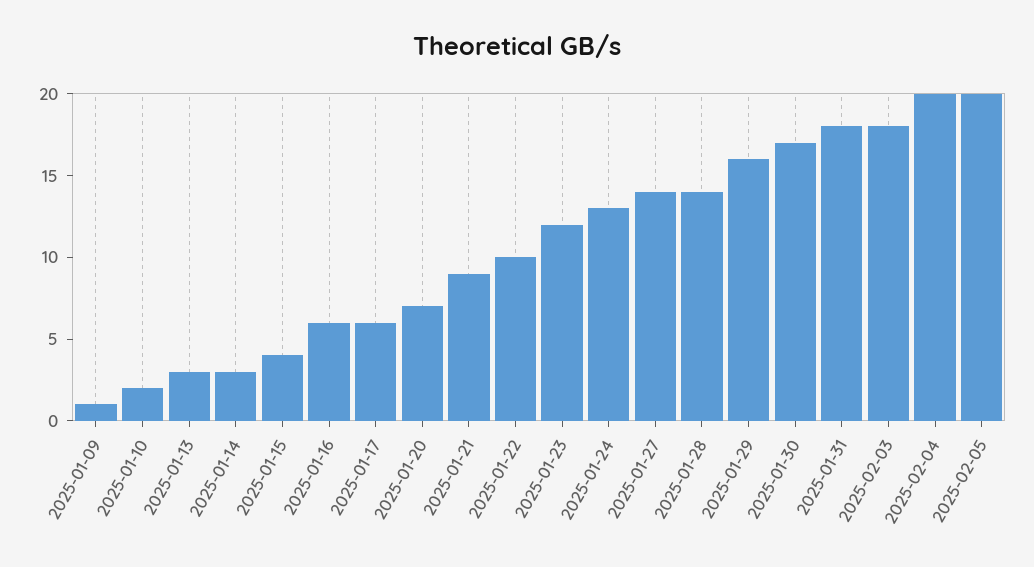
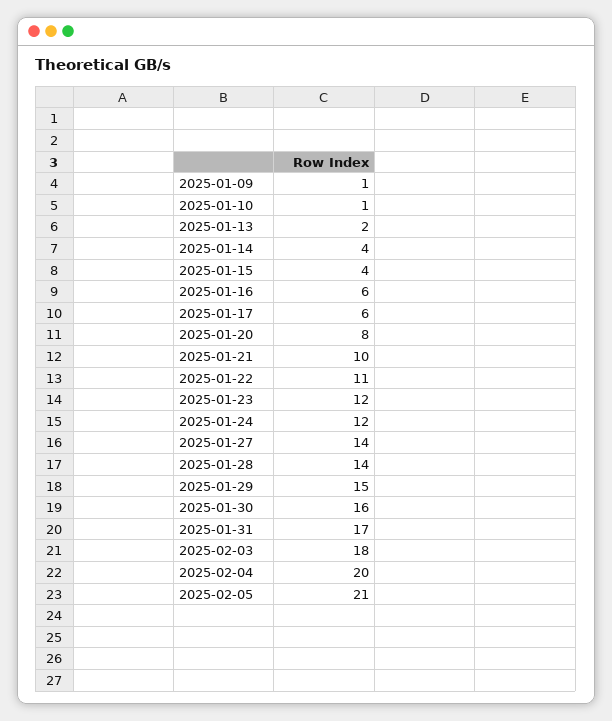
2025-01-10: 2 -> 1
2025-01-13: 3 -> 2
2025-01-14: 3 -> 4
2025-01-20: 7 -> 8
2025-01-21: 9 -> 10
2025-01-22: 10 -> 11
2025-01-24: 13 -> 12
2025-01-29: 16 -> 15
2025-01-30: 17 -> 16
2025-01-31: 18 -> 17
2025-02-05: 20 -> 21

